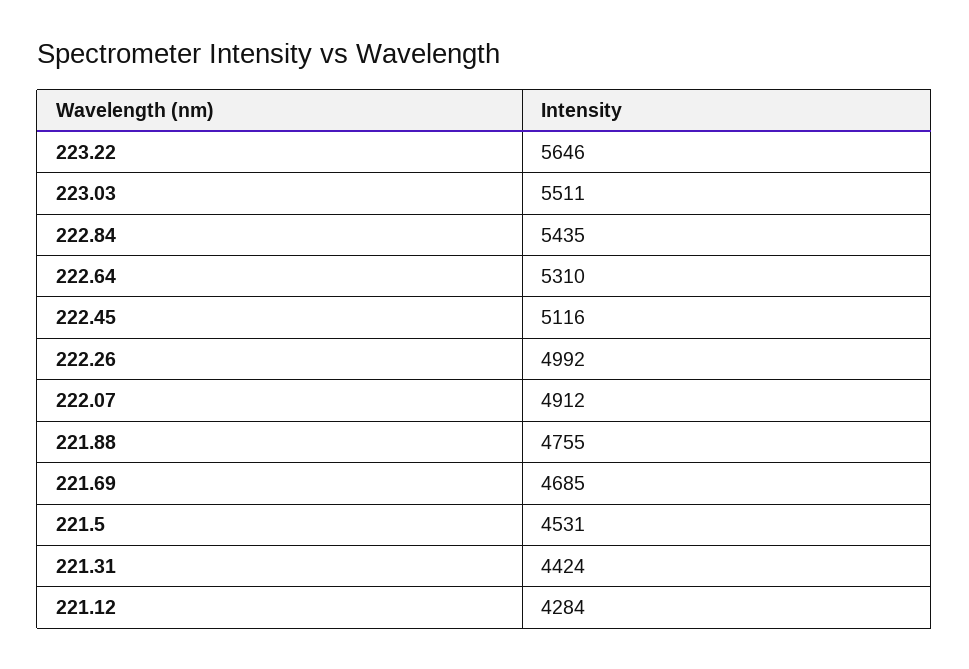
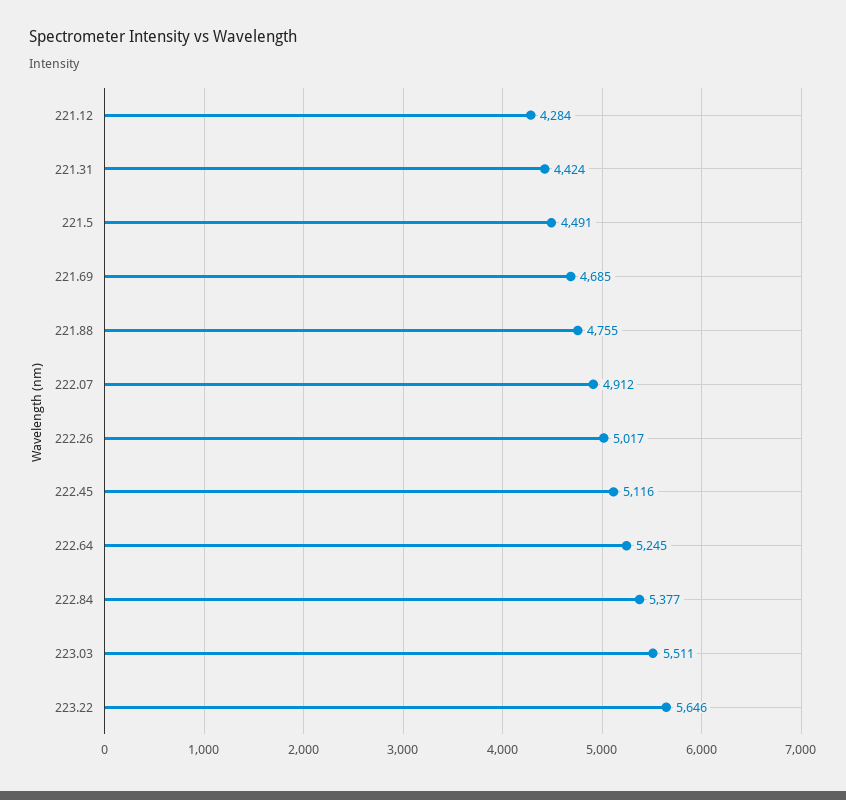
222.84: 5435 -> 5377
222.64: 5310 -> 5245
222.26: 4992 -> 5017
221.5: 4531 -> 4491

